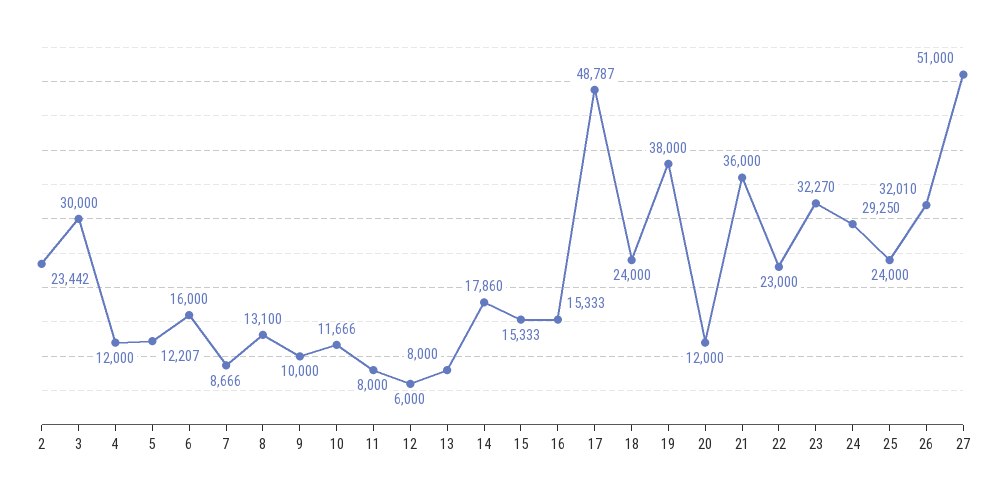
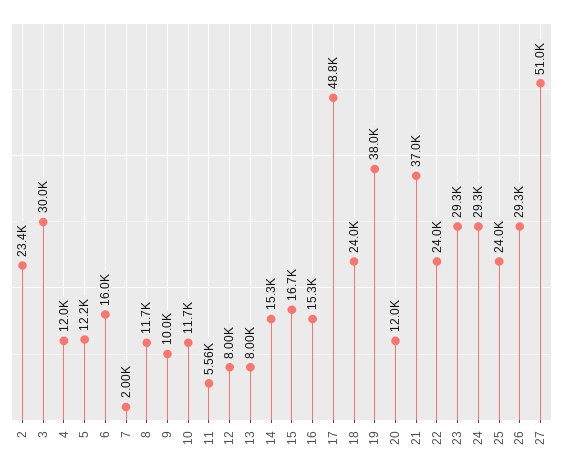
7: 8666 -> 2000
8: 13100 -> 11700
11: 8000 -> 5560
12: 6000 -> 8000
14: 17860 -> 15300
15: 15333 -> 16700
21: 36000 -> 37000
22: 23000 -> 24000
23: 32270 -> 29300
26: 32010 -> 29300

